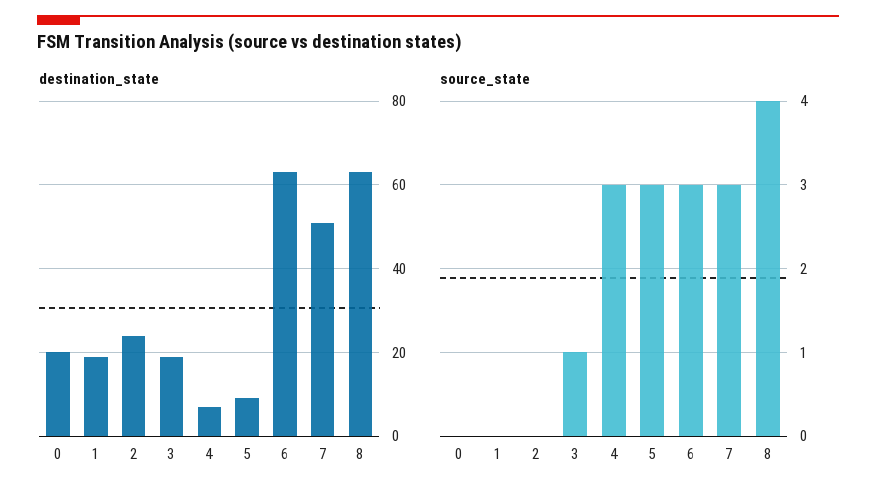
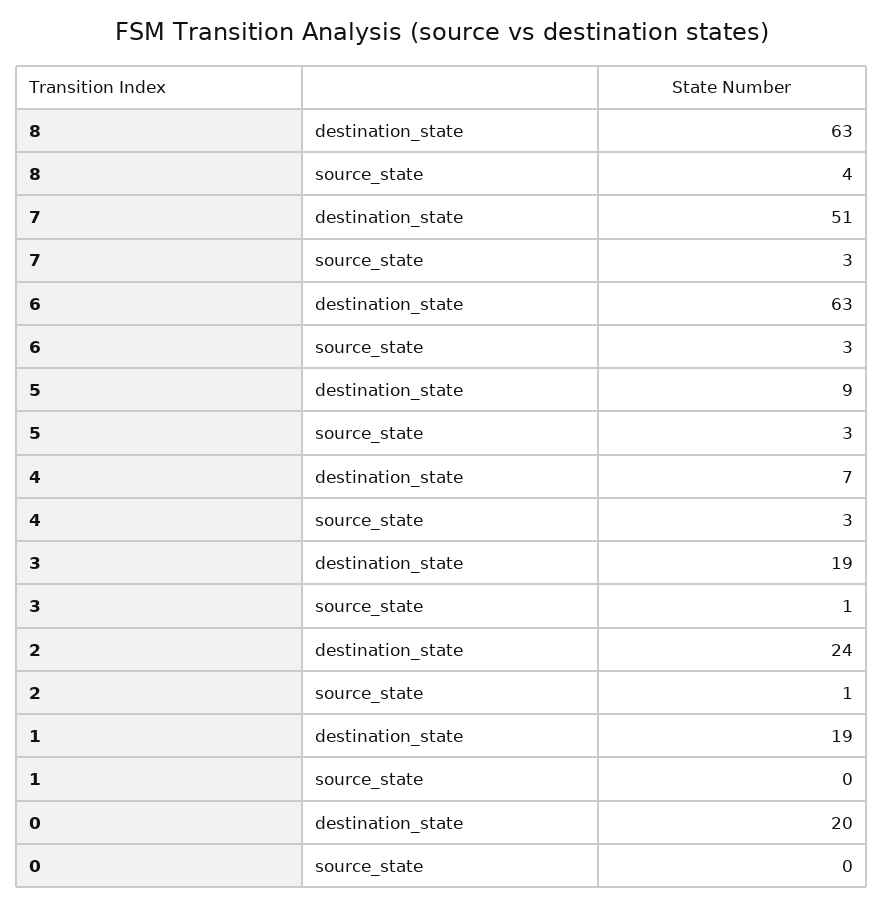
source_state, 2: 0 -> 1

